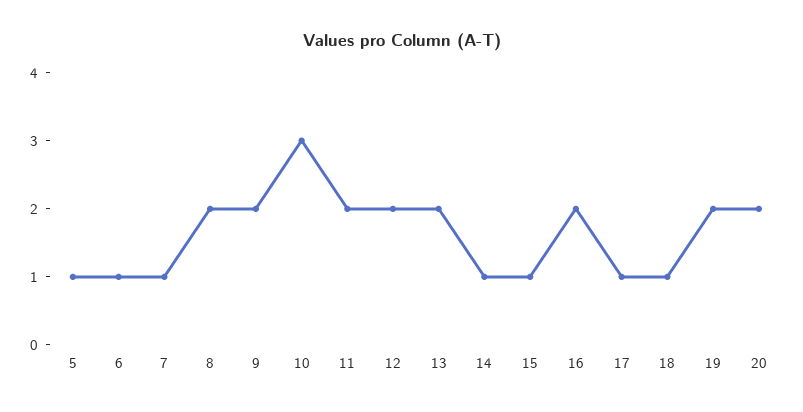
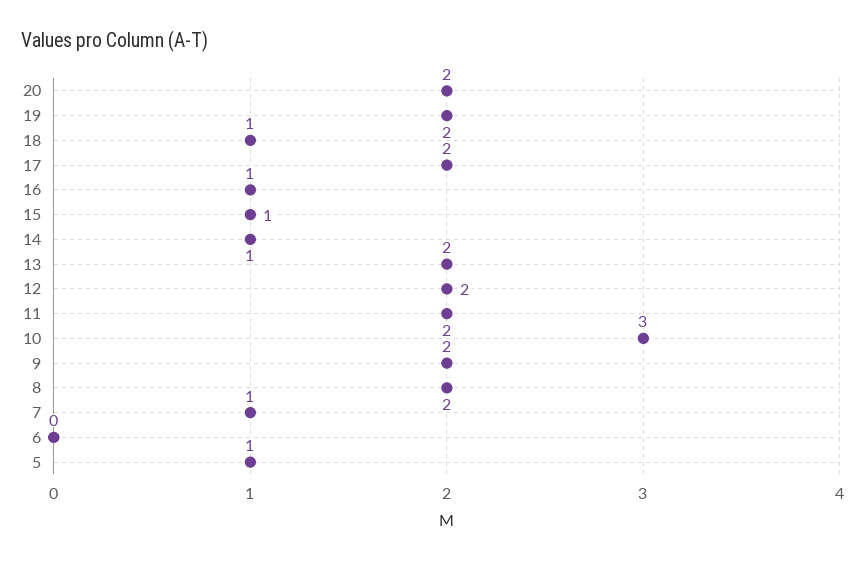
6: 1 -> 0
16: 2 -> 1
17: 1 -> 2

